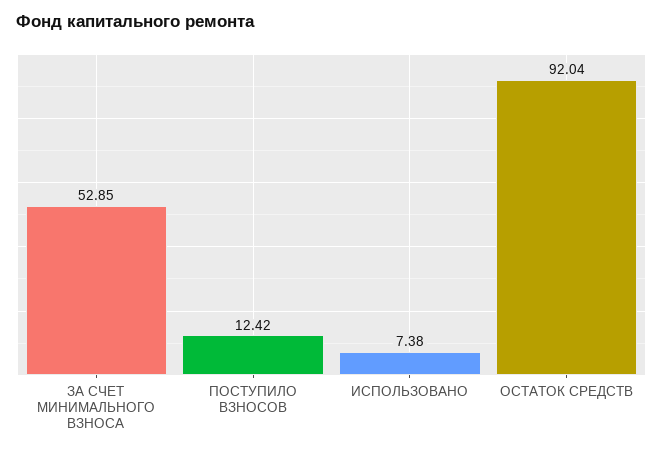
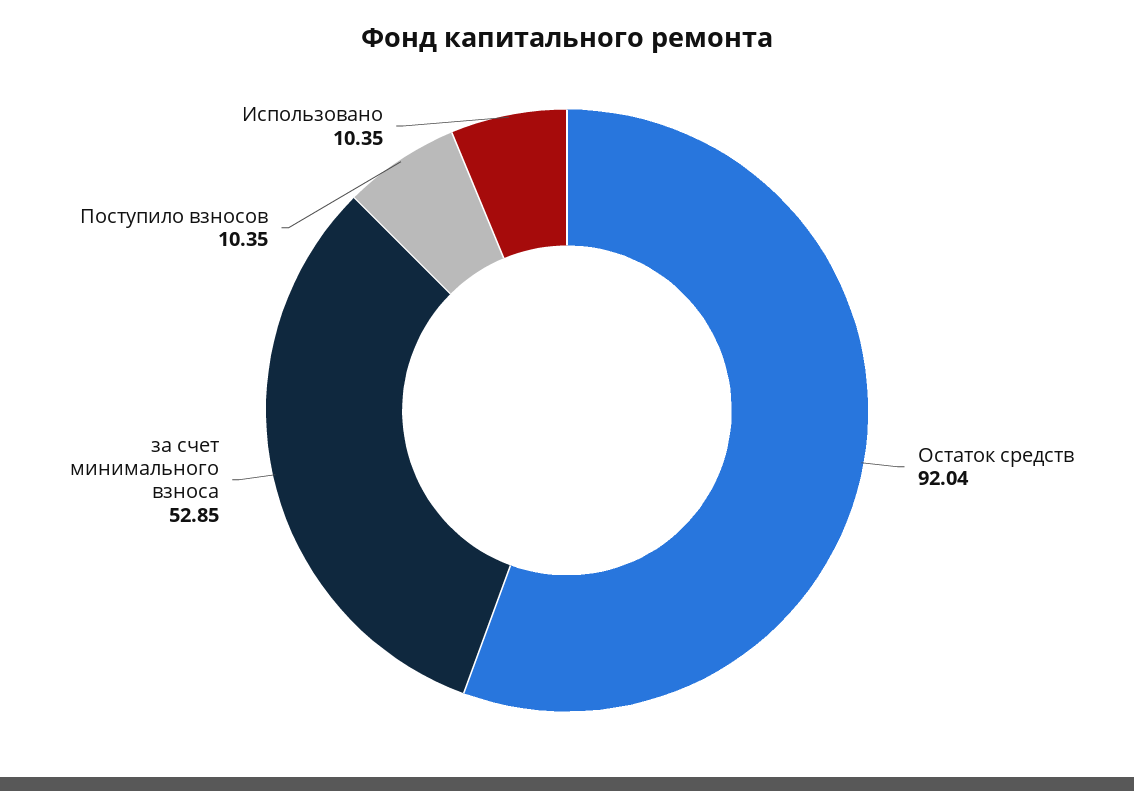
ПОСТУПИЛО ВЗНОСОВ: 12.42 -> 10.35
ИСПОЛЬЗОВАНО: 7.38 -> 10.35

